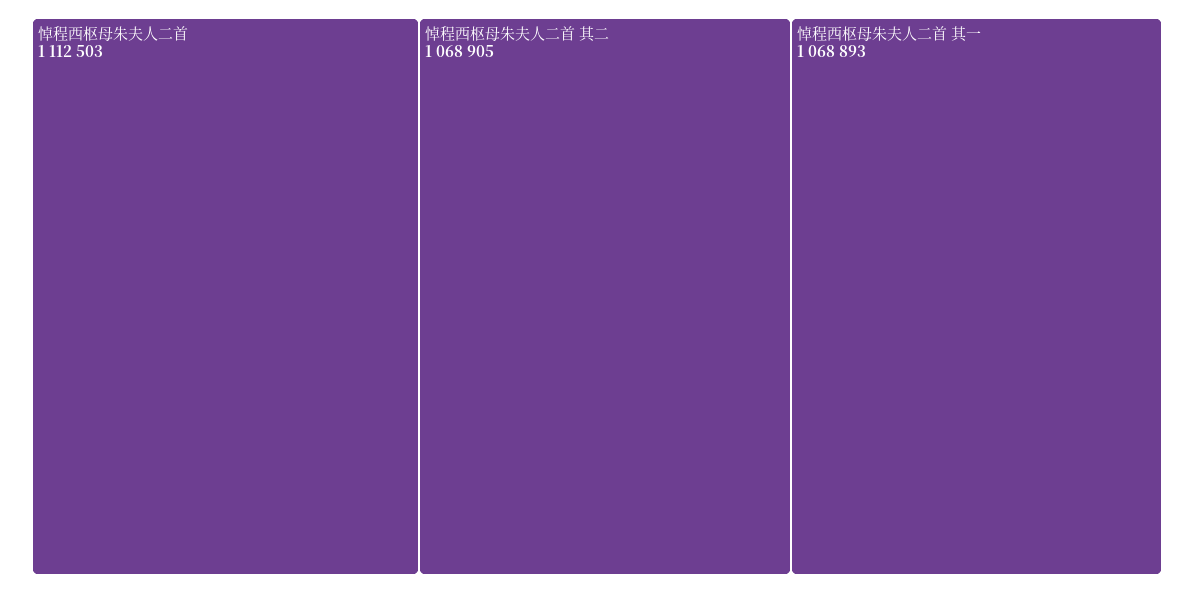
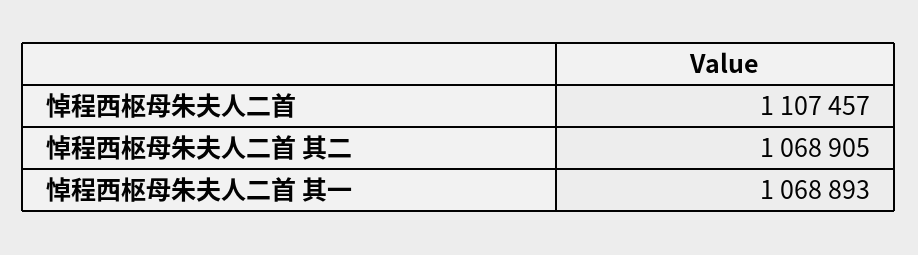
悼程西枢母朱夫人二首: 1112503 -> 1107457

